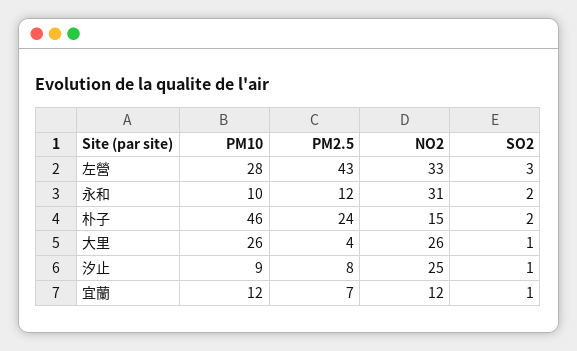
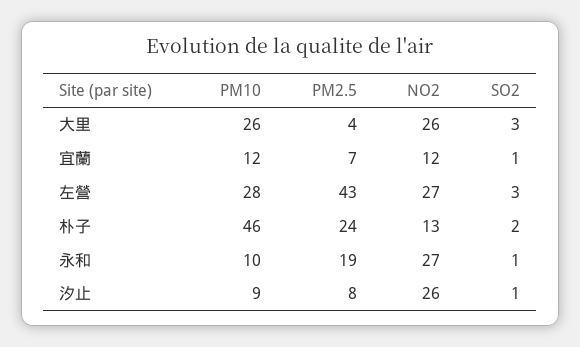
NO2, 左營: 33 -> 27
PM2.5, 永和: 12 -> 19
NO2, 永和: 31 -> 27
SO2, 永和: 2 -> 1
NO2, 朴子: 15 -> 13
SO2, 大里: 1 -> 3
NO2, 汐止: 25 -> 26

